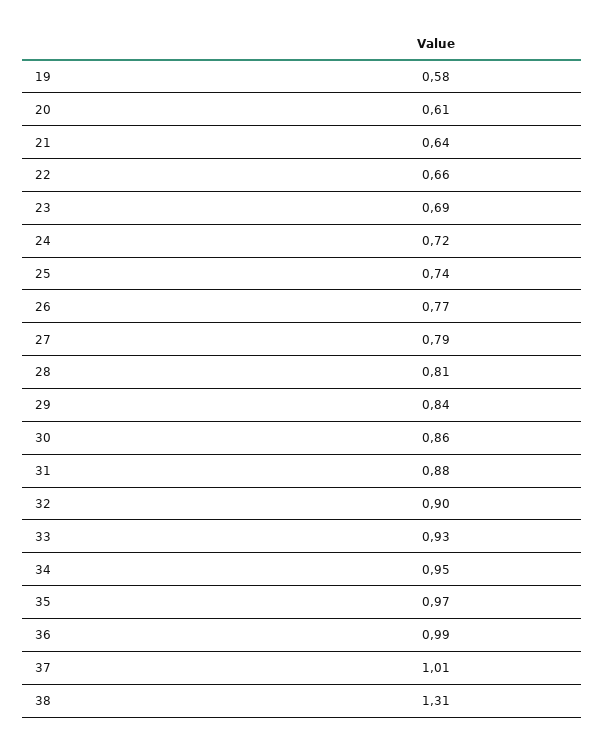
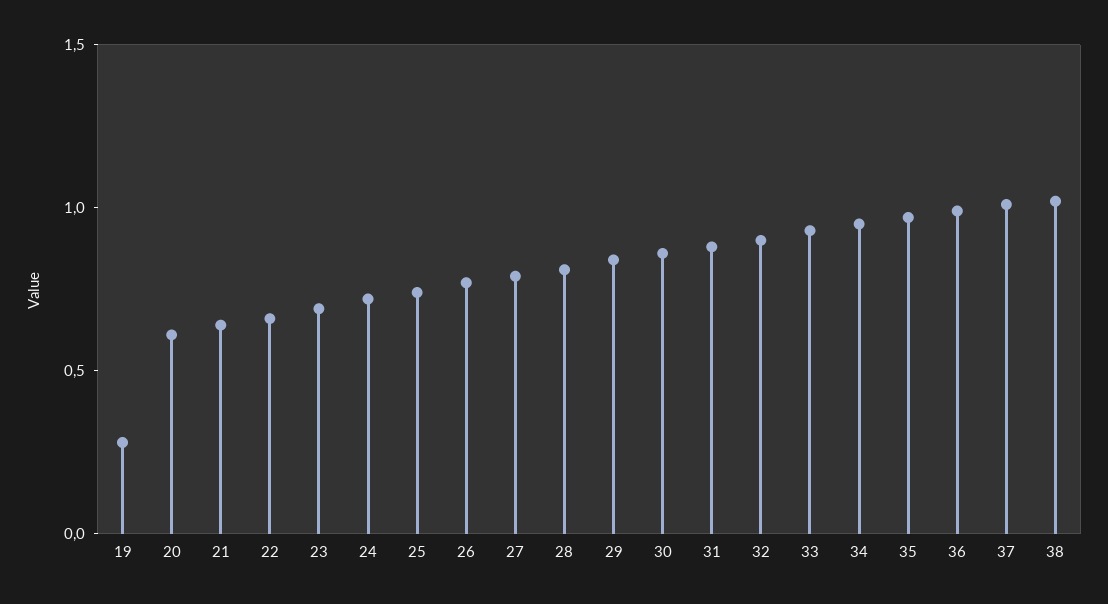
19: 0.58 -> 0.3
38: 1.31 -> 1

